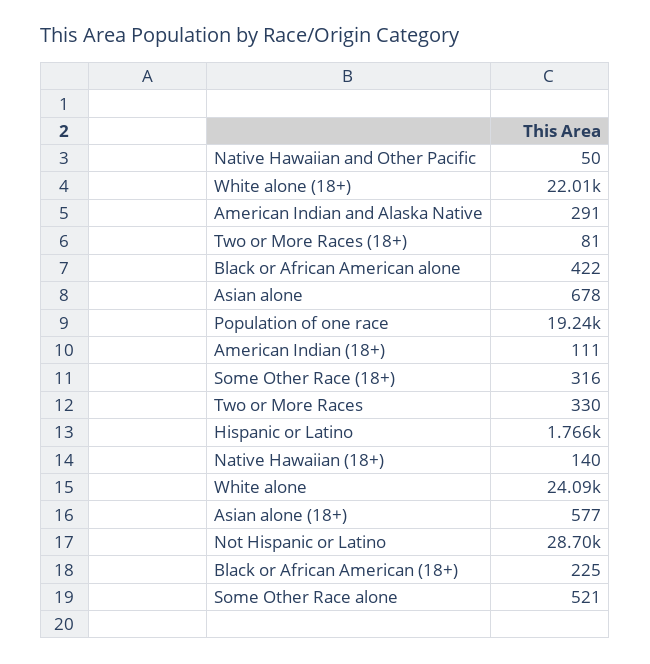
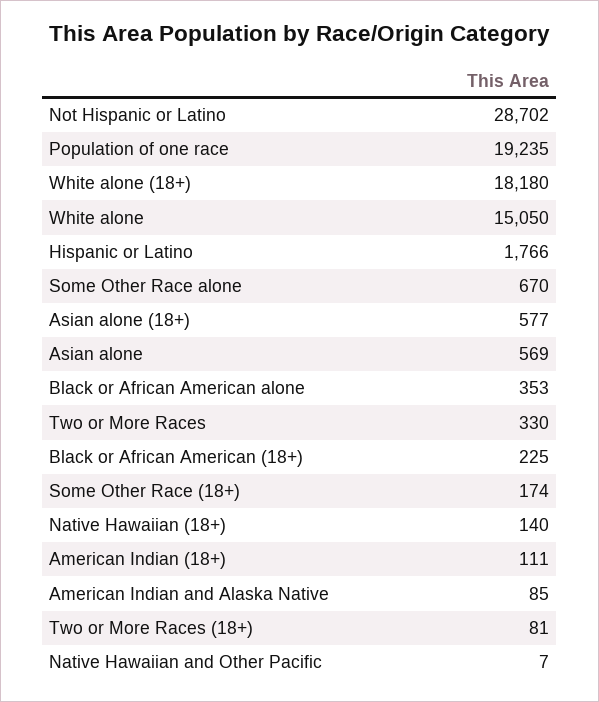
Native Hawaiian and Other Pacific: 50 -> 7
White alone (18+): 22010 -> 18180
American Indian and Alaska Native: 291 -> 85
Black or African American alone: 422 -> 353
Asian alone: 678 -> 569
Some Other Race (18+): 316 -> 174
White alone: 24090 -> 15050
Some Other Race alone: 521 -> 670

